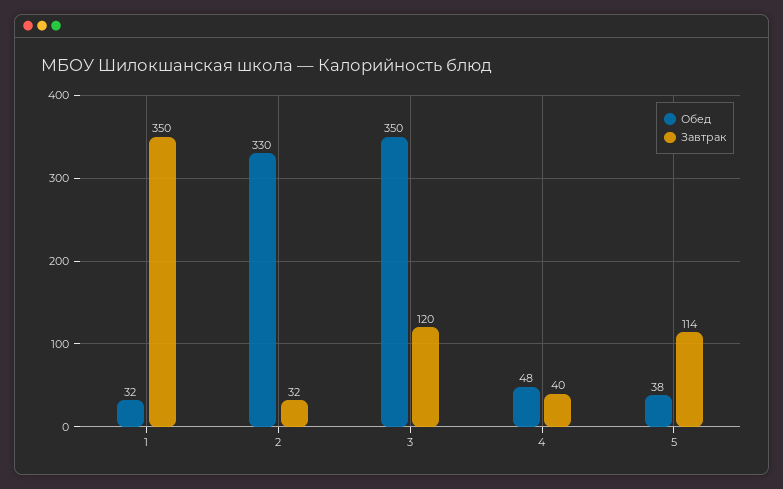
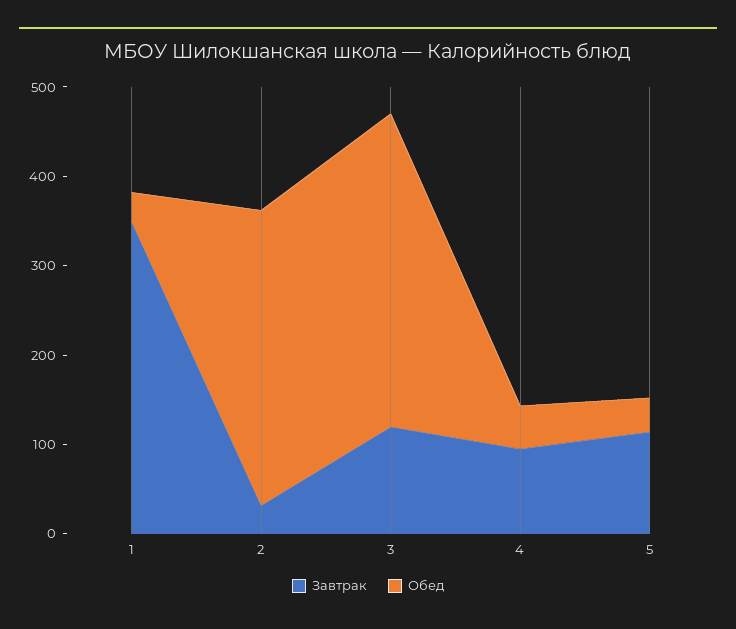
Завтрак, 4: 40 -> 100

